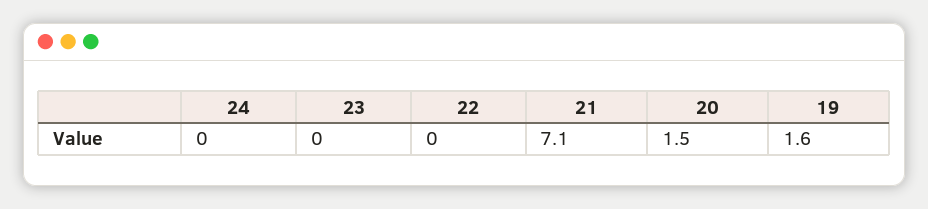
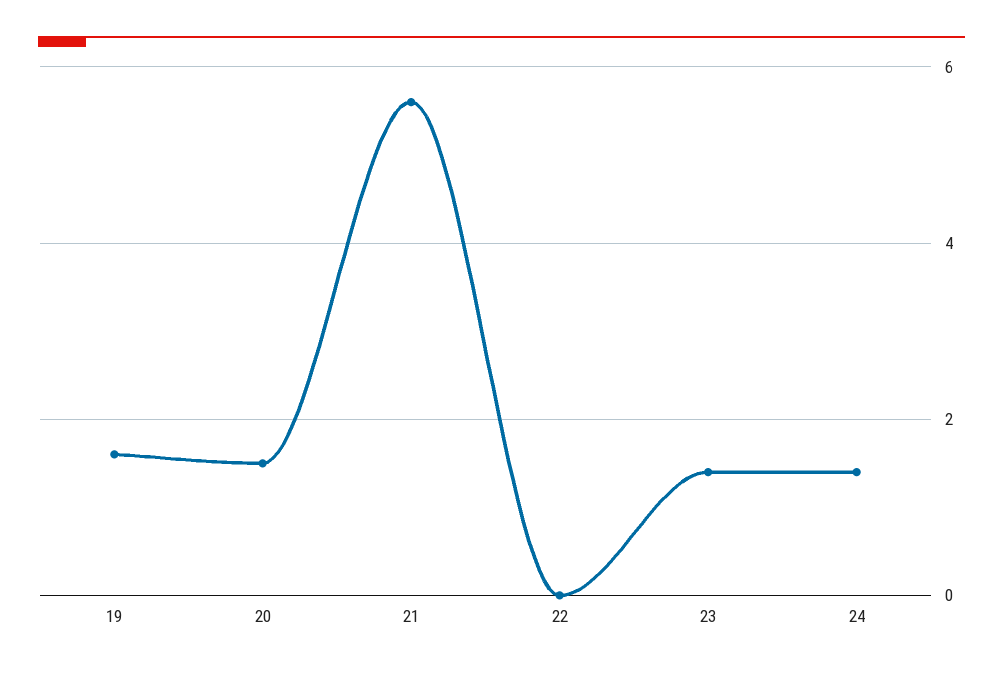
24: 0 -> 1.5
23: 0 -> 1.5
21: 7.1 -> 5.5

